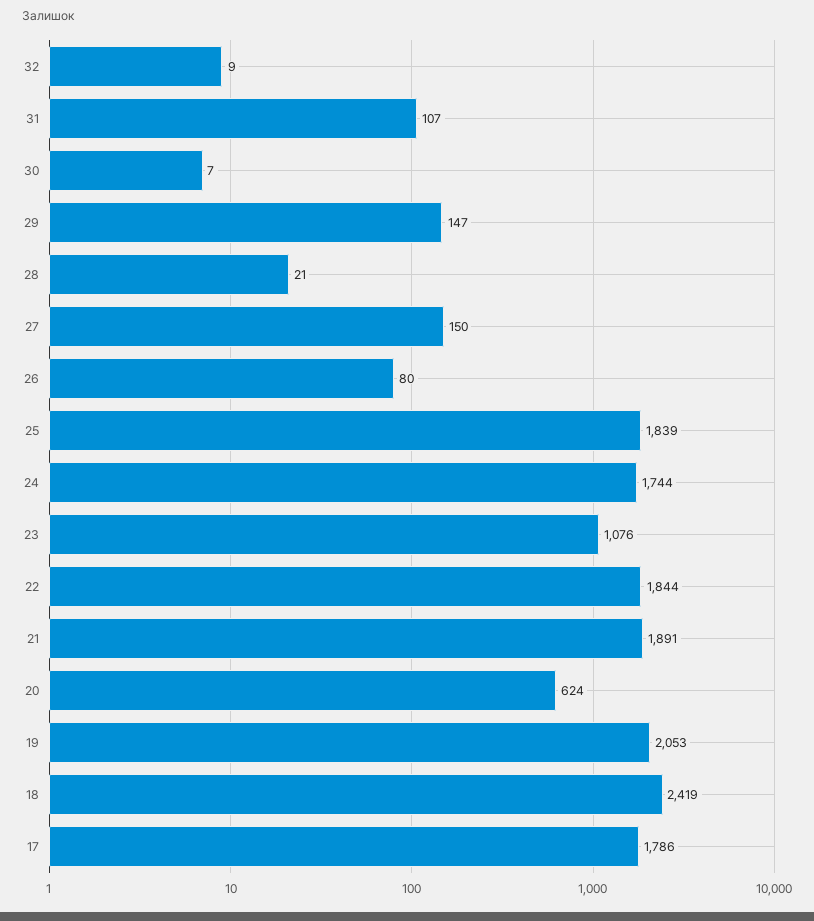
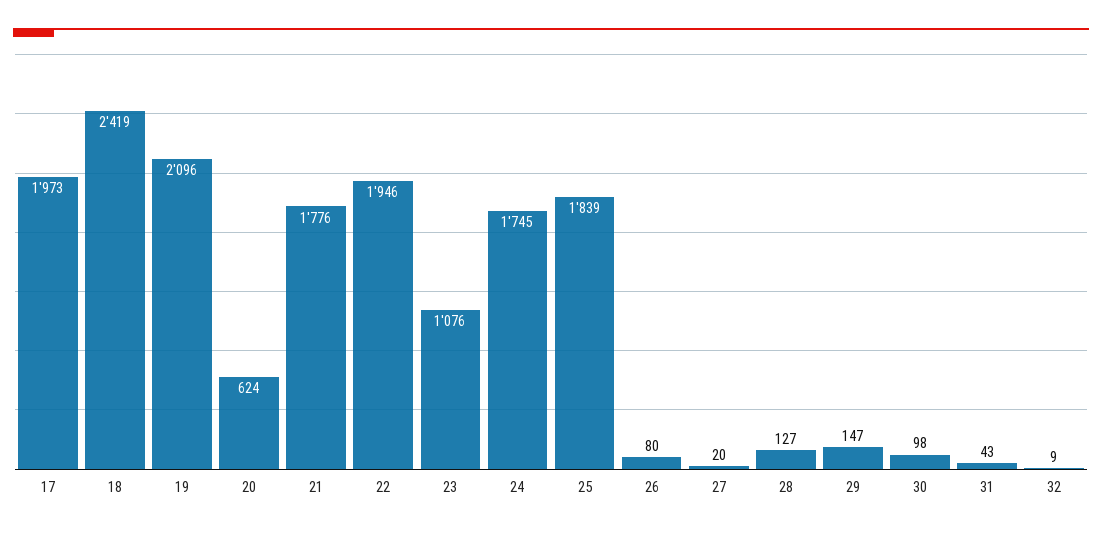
31: 107 -> 43
30: 7 -> 98
28: 21 -> 127
27: 150 -> 20
24: 1744 -> 1745
22: 1844 -> 1946
21: 1891 -> 1776
19: 2053 -> 2096
17: 1786 -> 1973

